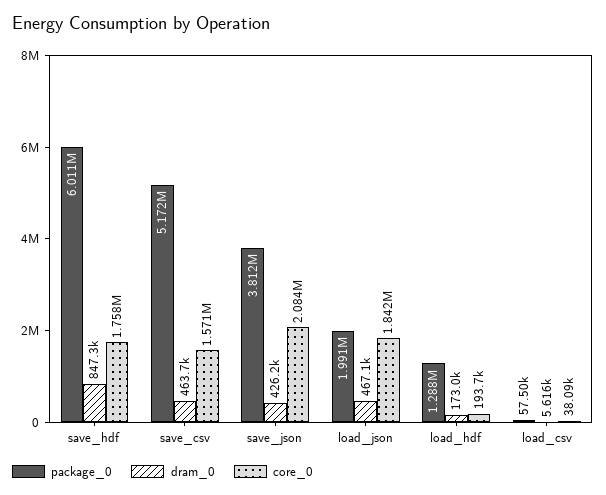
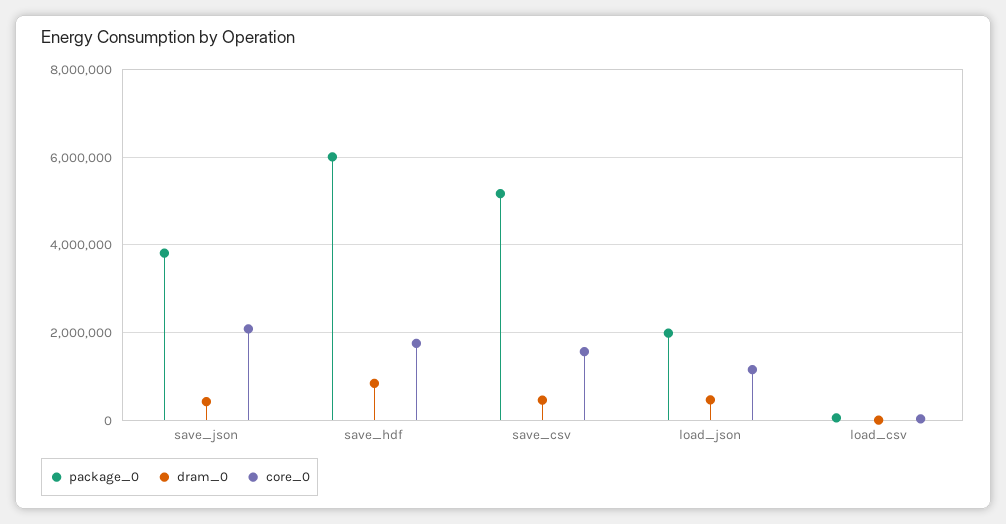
core_0, load_json: 1842000 -> 1200000
package_0, load_hdf: 1288000 -> none
dram_0, load_hdf: 173000 -> none
core_0, load_hdf: 193700 -> none

